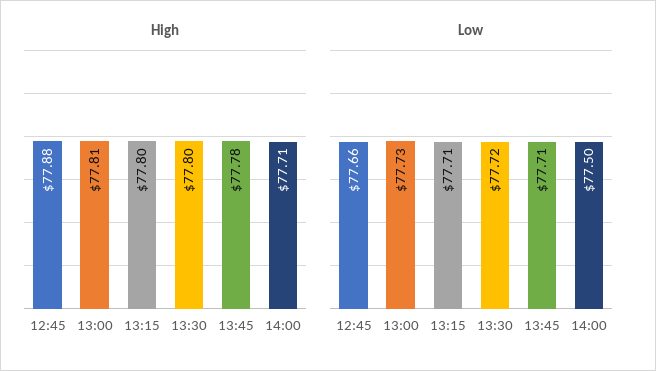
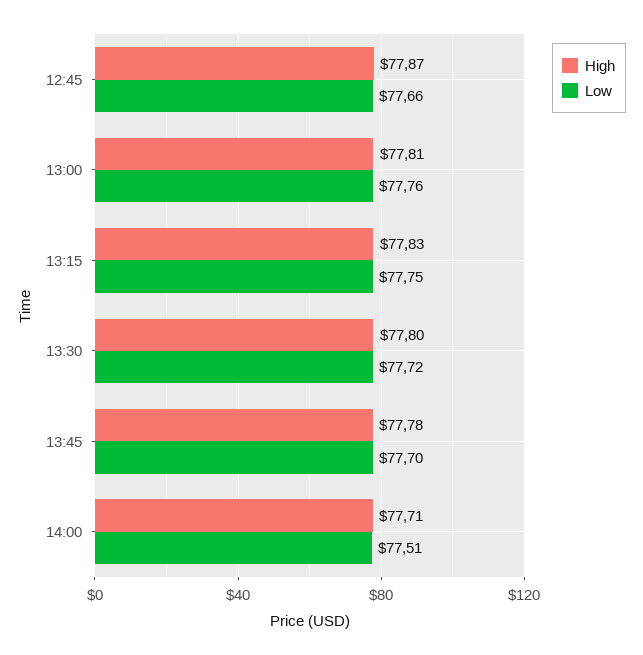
High, 12:45: 77.88 -> 77.87
High, 13:15: 77.8 -> 77.83
Low, 13:00: 77.73 -> 77.76
Low, 13:15: 77.71 -> 77.75
Low, 13:45: 77.71 -> 77.7
Low, 14:00: 77.5 -> 77.51

